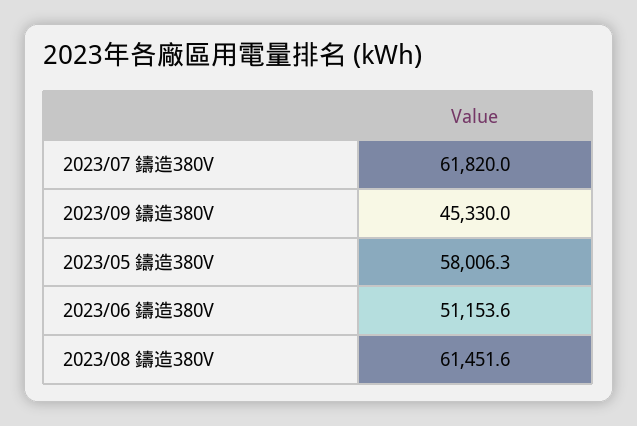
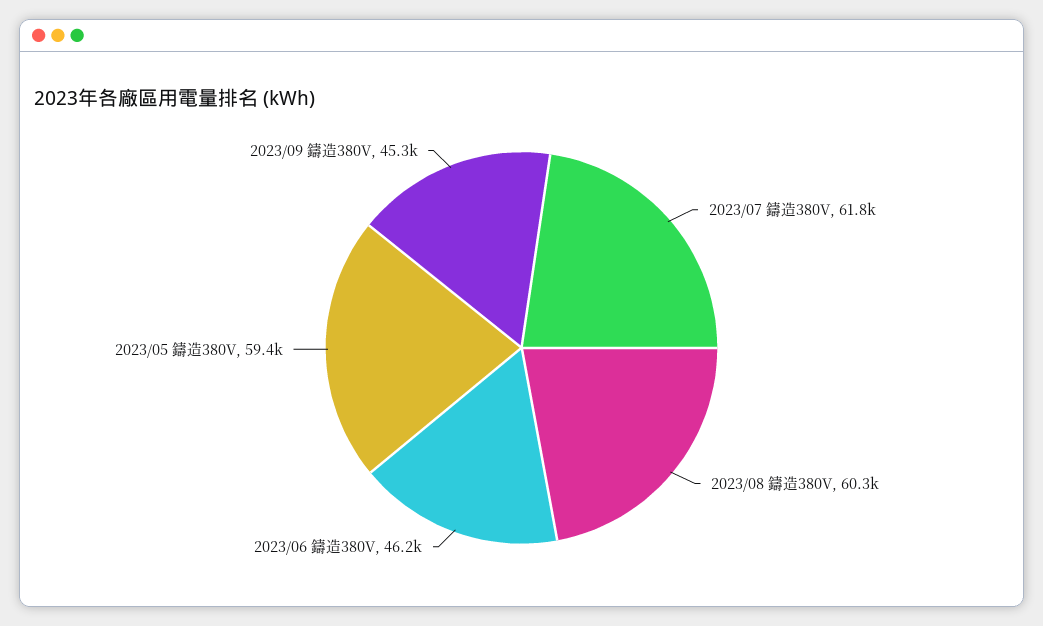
2023/05 鑄造380V: 58006.3 -> 59400
2023/06 鑄造380V: 51153.6 -> 46200
2023/08 鑄造380V: 61451.6 -> 60300

